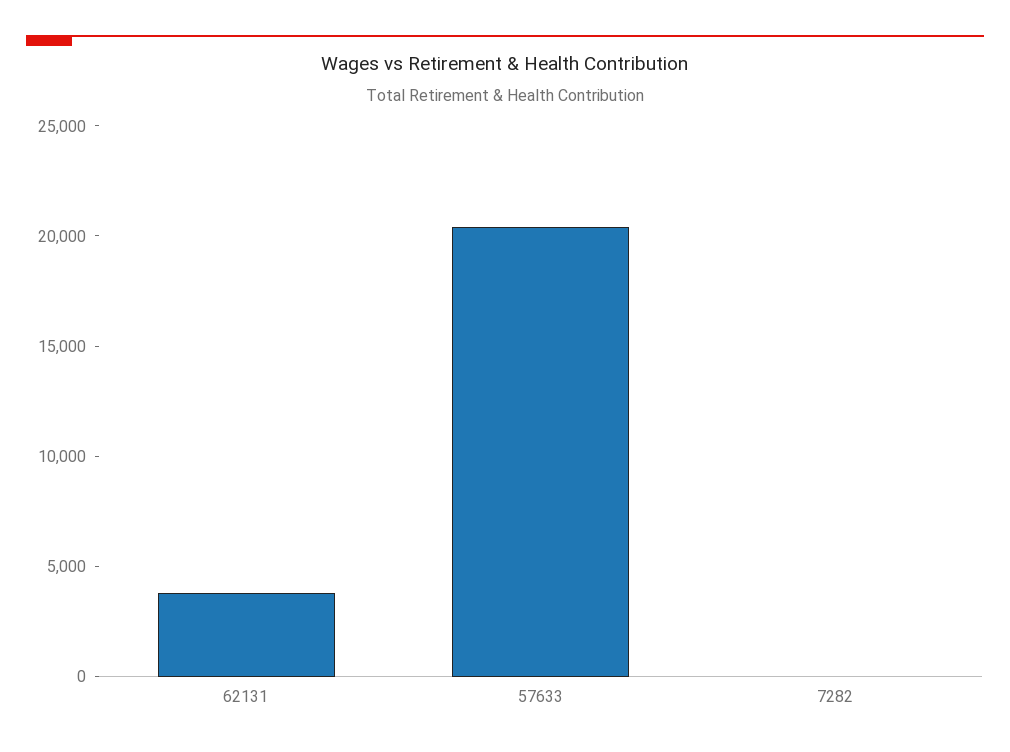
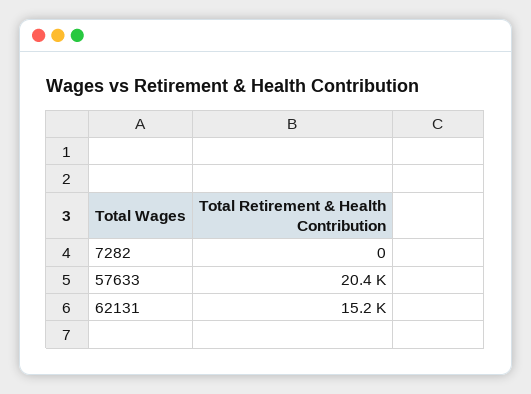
62131: 4000 -> 15200

